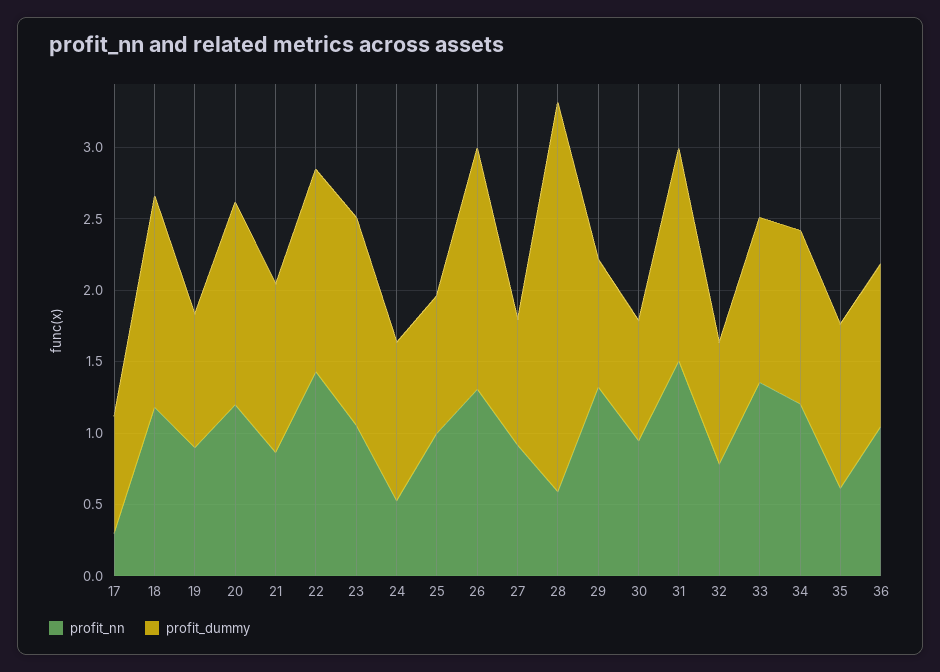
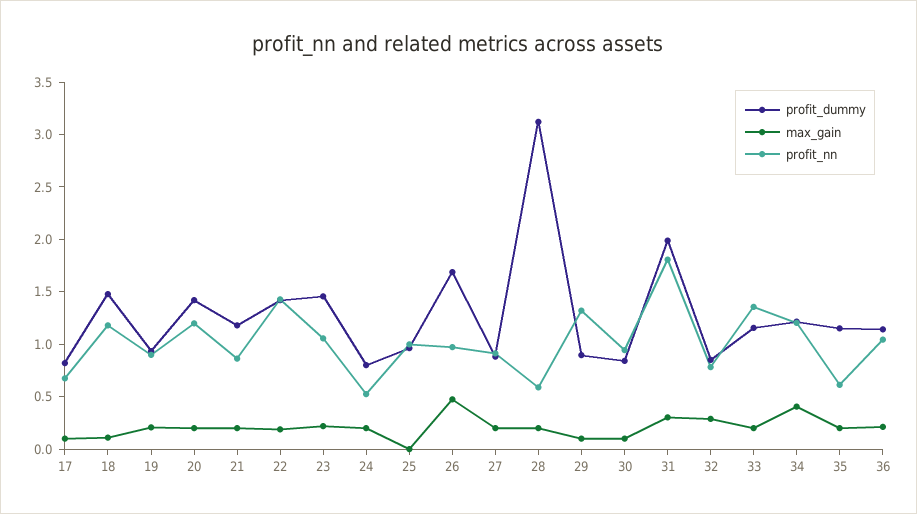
profit_nn, 17: 0.3 -> 0.7
profit_dummy, 24: 1.1 -> 0.8
profit_nn, 26: 1.3 -> 1
profit_dummy, 28: 2.7 -> 3.1
profit_nn, 31: 1.5 -> 1.8
profit_dummy, 31: 1.5 -> 2
max_gain, 17: none -> 0.1
max_gain, 18: none -> 0.1
max_gain, 19: none -> 0.2
max_gain, 20: none -> 0.2
max_gain, 21: none -> 0.2
max_gain, 22: none -> 0.2
max_gain, 23: none -> 0.2
max_gain, 24: none -> 0.2
max_gain, 25: none -> 0
max_gain, 26: none -> 0.5
max_gain, 27: none -> 0.2
max_gain, 28: none -> 0.2
max_gain, 29: none -> 0.1
max_gain, 30: none -> 0.1
max_gain, 31: none -> 0.3
max_gain, 32: none -> 0.3
max_gain, 33: none -> 0.2
max_gain, 34: none -> 0.4
max_gain, 35: none -> 0.2
max_gain, 36: none -> 0.2

